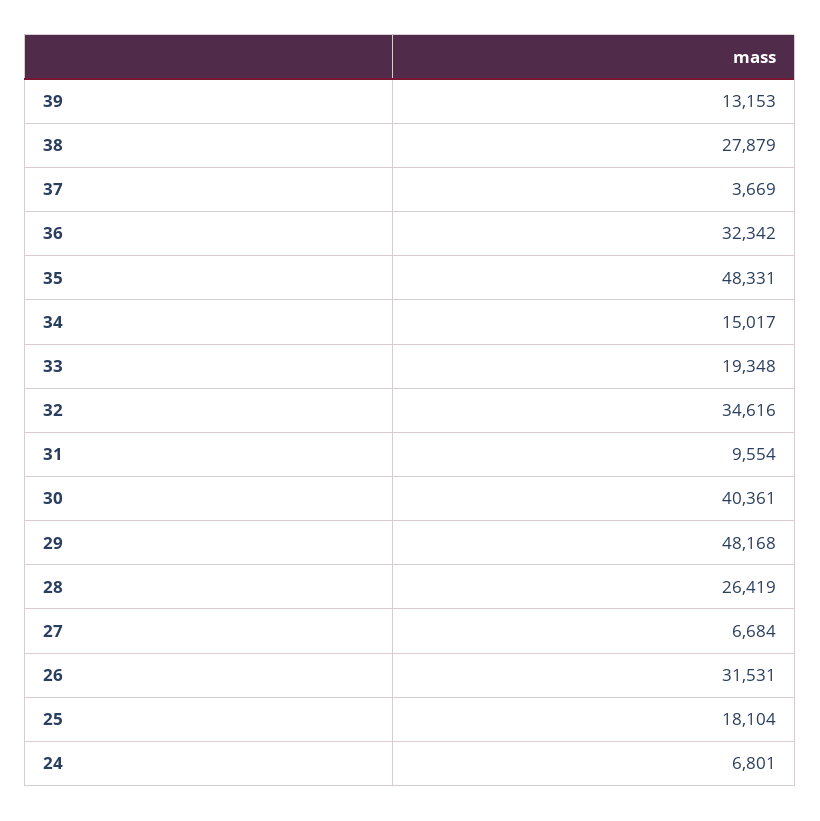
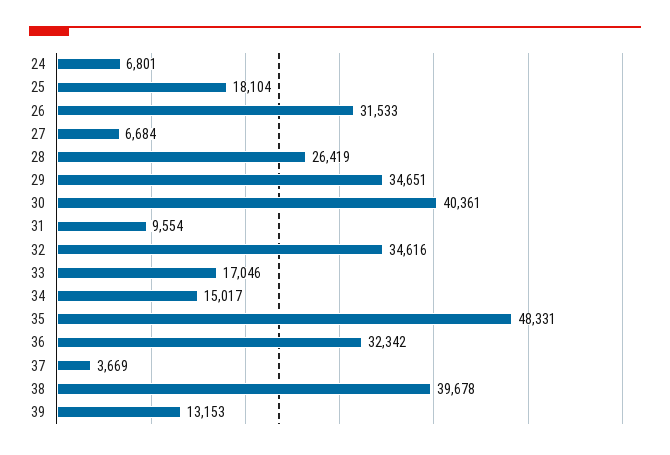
38: 27879 -> 39678
33: 19348 -> 17046
29: 48168 -> 34651
26: 31531 -> 31533

